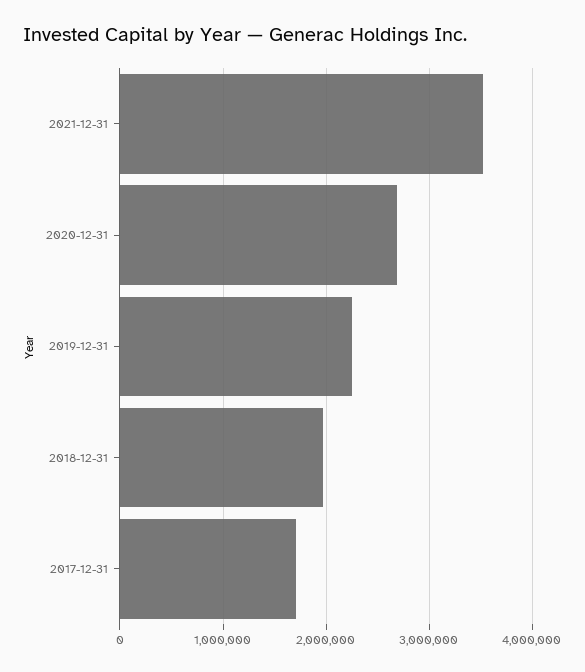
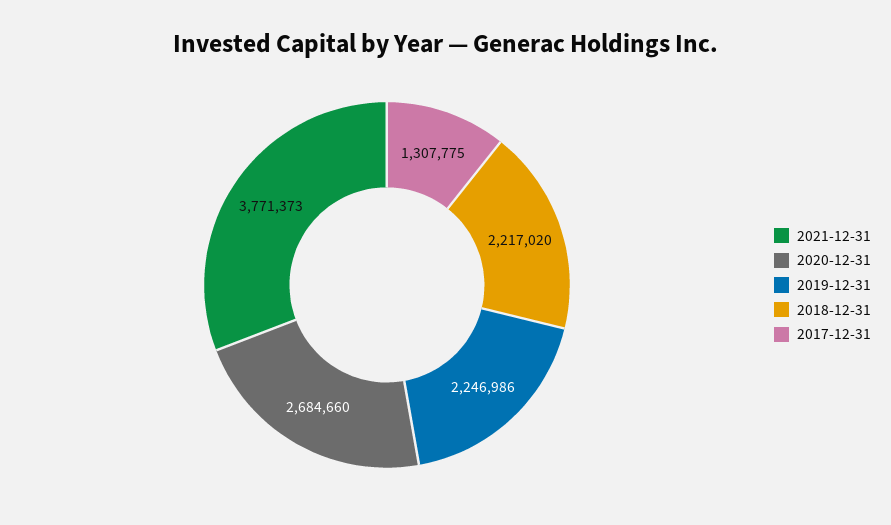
2021-12-31: 3500000 -> 3771373
2018-12-31: 2000000 -> 2217020
2017-12-31: 1700000 -> 1307775

